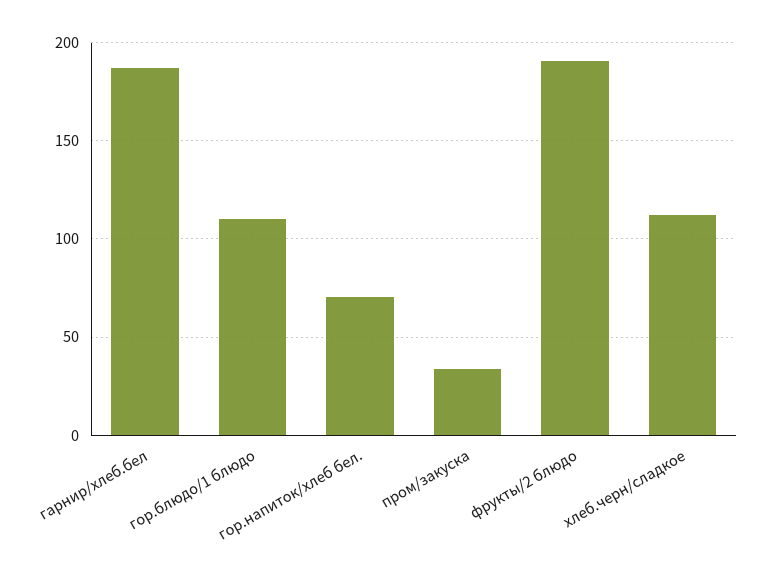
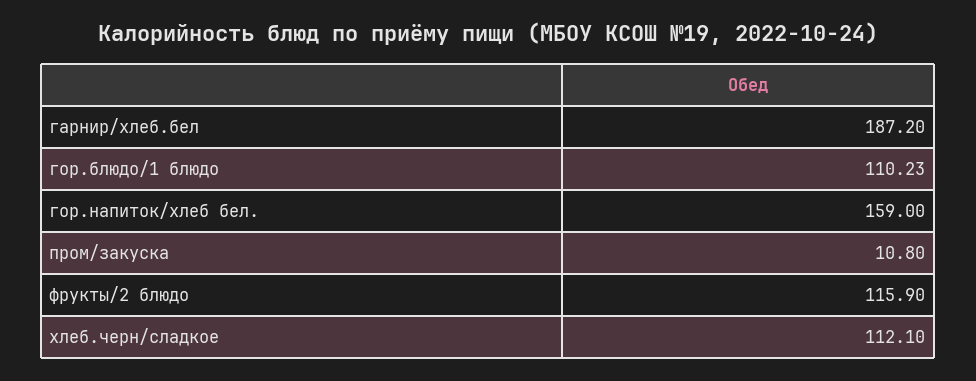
гор.напиток/хлеб бел.: 70 -> 159
пром/закуска: 35 -> 10.8
фрукты/2 блюдо: 190 -> 115.9

